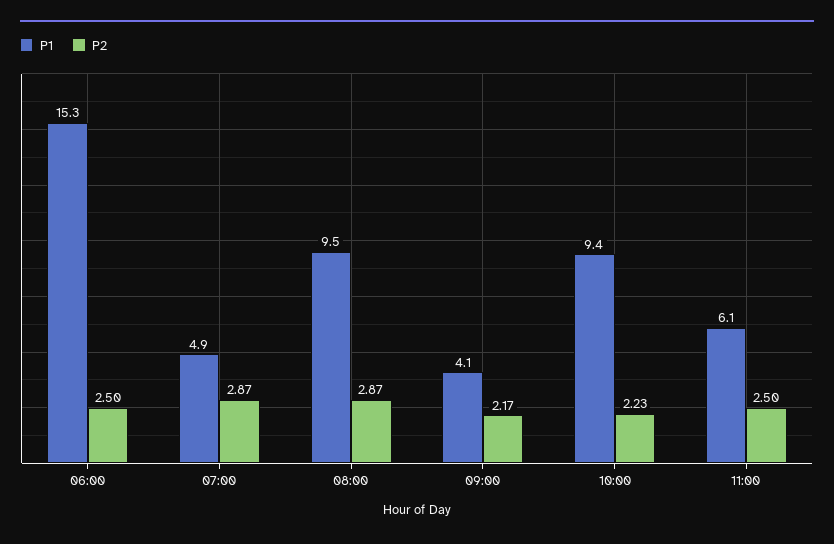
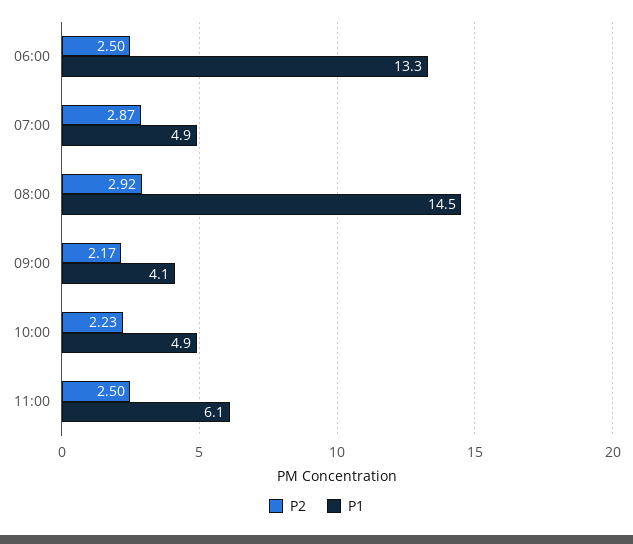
P1, 06:00: 15.3 -> 13.3
P1, 08:00: 9.5 -> 14.5
P2, 08:00: 2.87 -> 2.92
P1, 10:00: 9.4 -> 4.9

